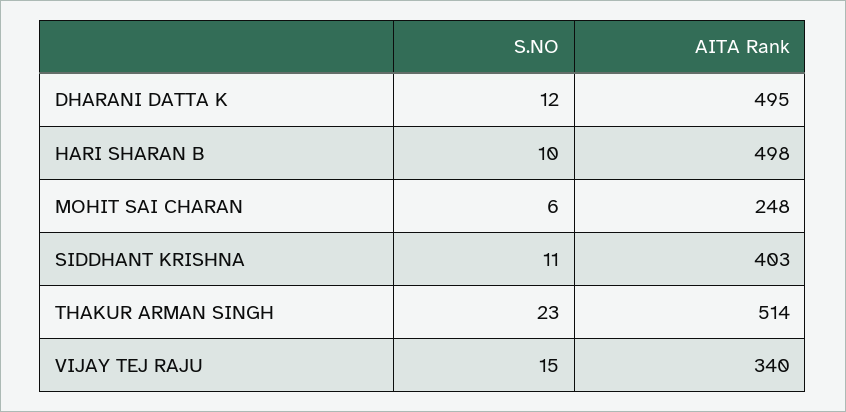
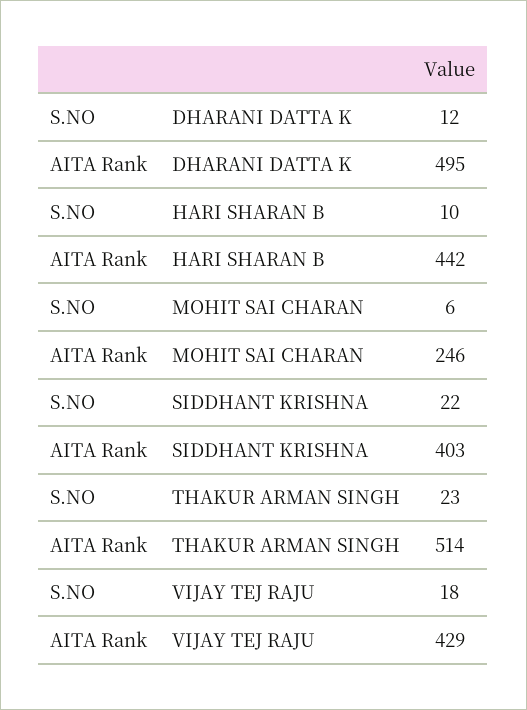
AITA Rank, HARI SHARAN B: 498 -> 442
AITA Rank, MOHIT SAI CHARAN: 248 -> 246
S.NO, SIDDHANT KRISHNA: 11 -> 22
S.NO, VIJAY TEJ RAJU: 15 -> 18
AITA Rank, VIJAY TEJ RAJU: 340 -> 429

